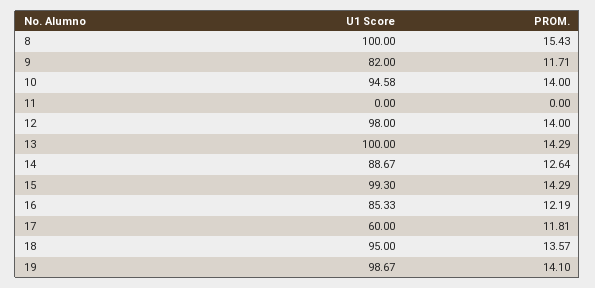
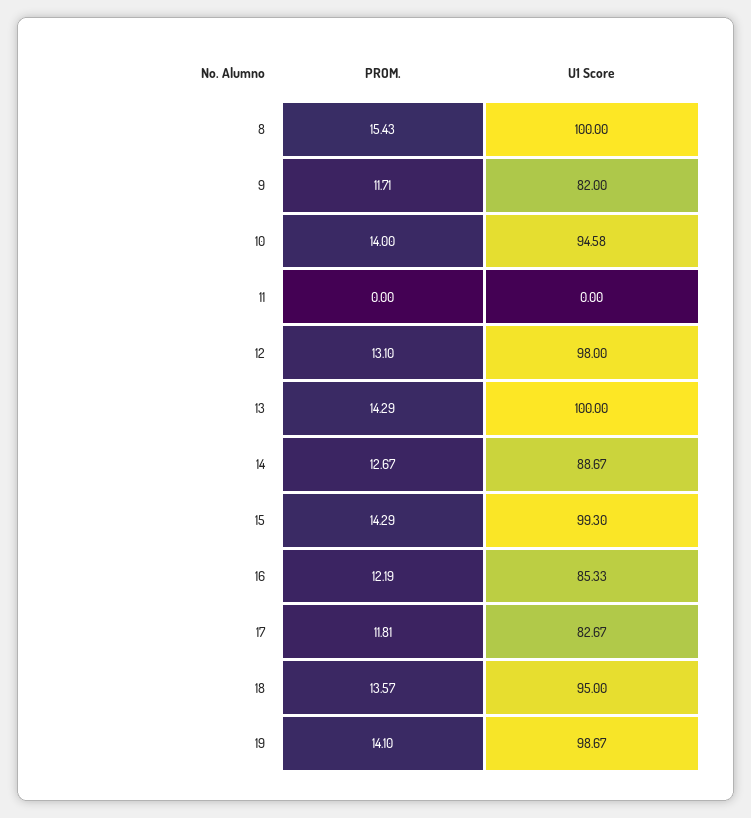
PROM., 12: 14 -> 13.1
PROM., 14: 12.64 -> 12.67
U1 Score, 17: 60 -> 82.67

